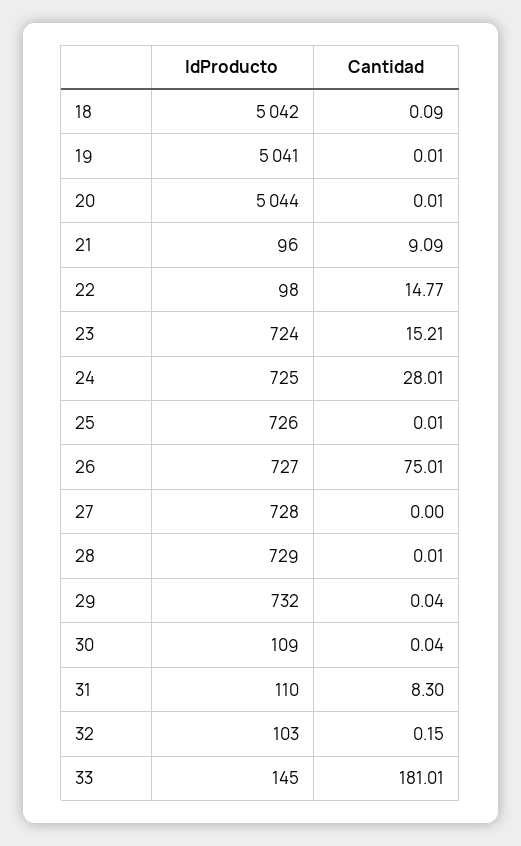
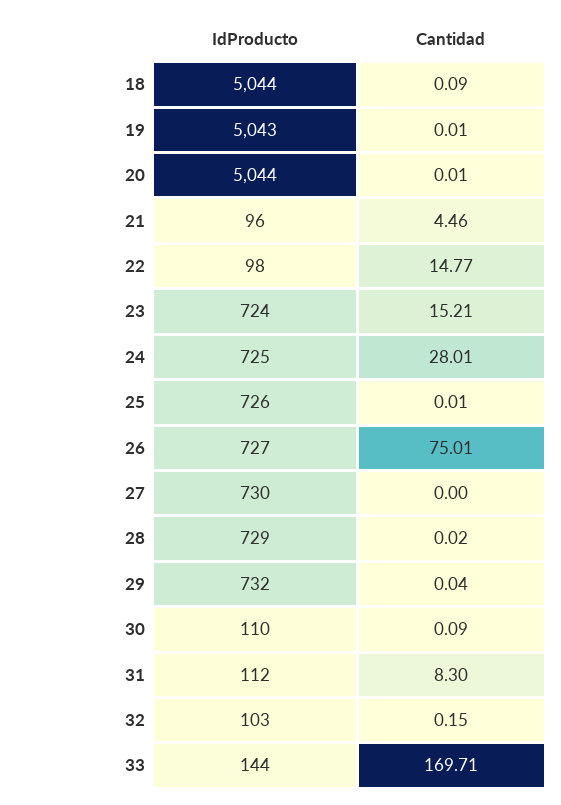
IdProducto, 18: 5042 -> 5044
IdProducto, 19: 5041 -> 5043
Cantidad, 21: 9.09 -> 4.46
IdProducto, 27: 728 -> 730
Cantidad, 28: 0.01 -> 0.02
IdProducto, 30: 109 -> 110
Cantidad, 30: 0.04 -> 0.09
IdProducto, 31: 110 -> 112
IdProducto, 33: 145 -> 144
Cantidad, 33: 181.01 -> 169.71

